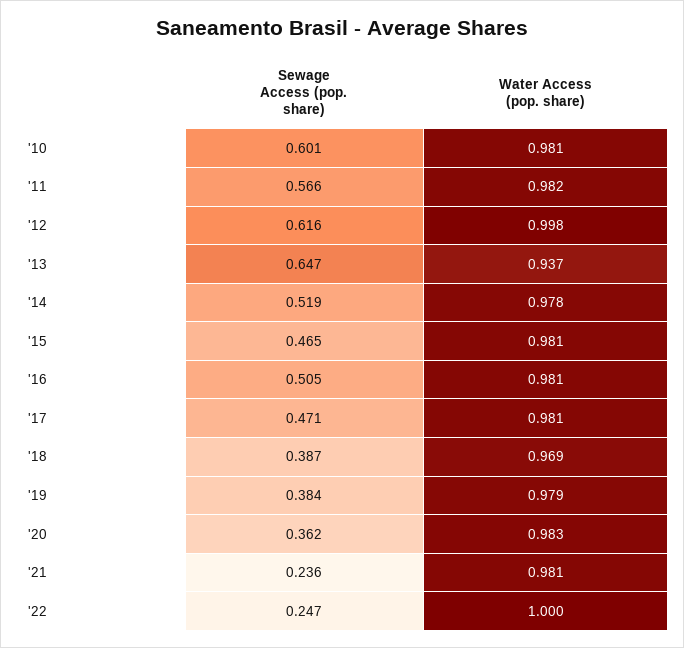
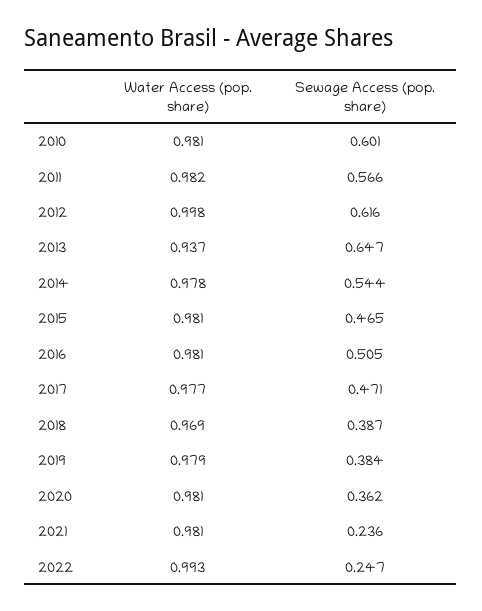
Sewage Access (pop. share), '14: 0.519 -> 0.544
Water Access (pop. share), '17: 0.981 -> 0.977
Water Access (pop. share), '20: 0.983 -> 0.981
Water Access (pop. share), '22: 1 -> 0.993

